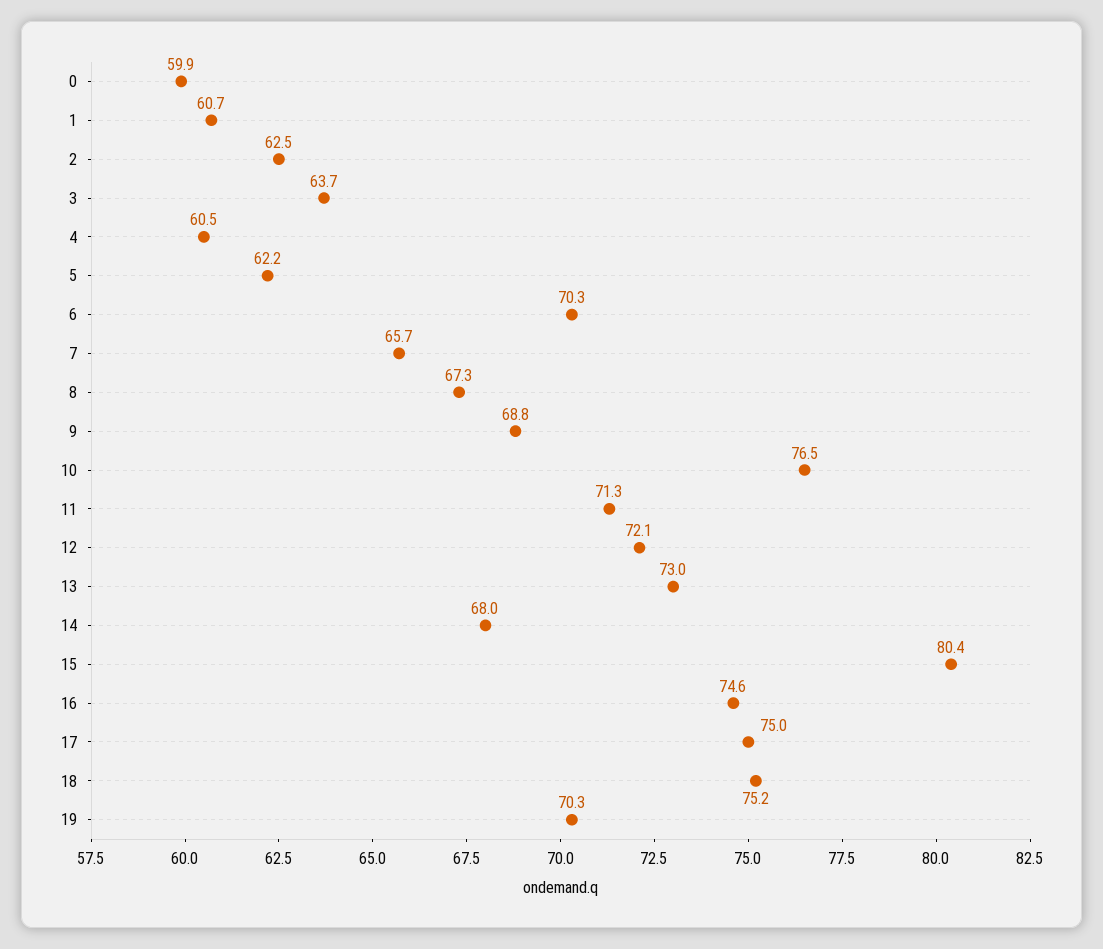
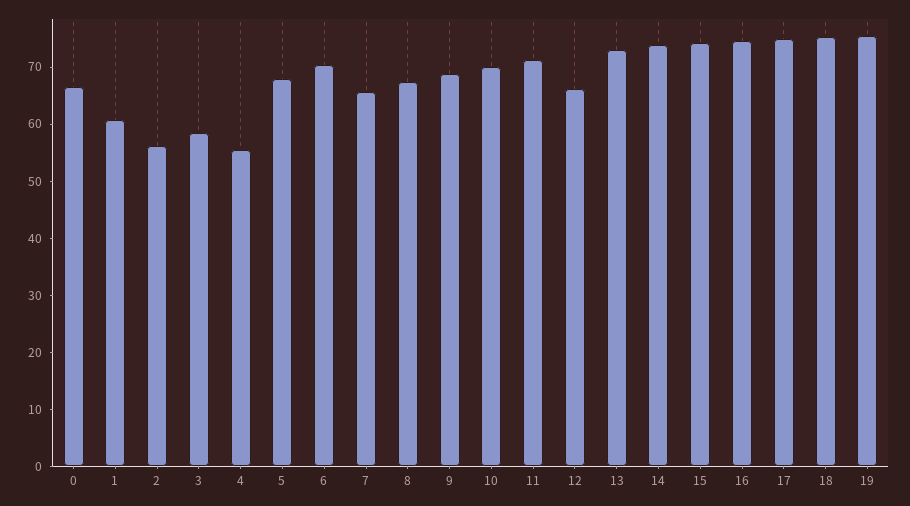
0: 59.9 -> 66
2: 62.5 -> 56
3: 63.7 -> 58
4: 60.5 -> 56
5: 62.2 -> 68
10: 76.5 -> 70
12: 72.1 -> 66
14: 68 -> 74
15: 80.4 -> 74
19: 70.3 -> 76

